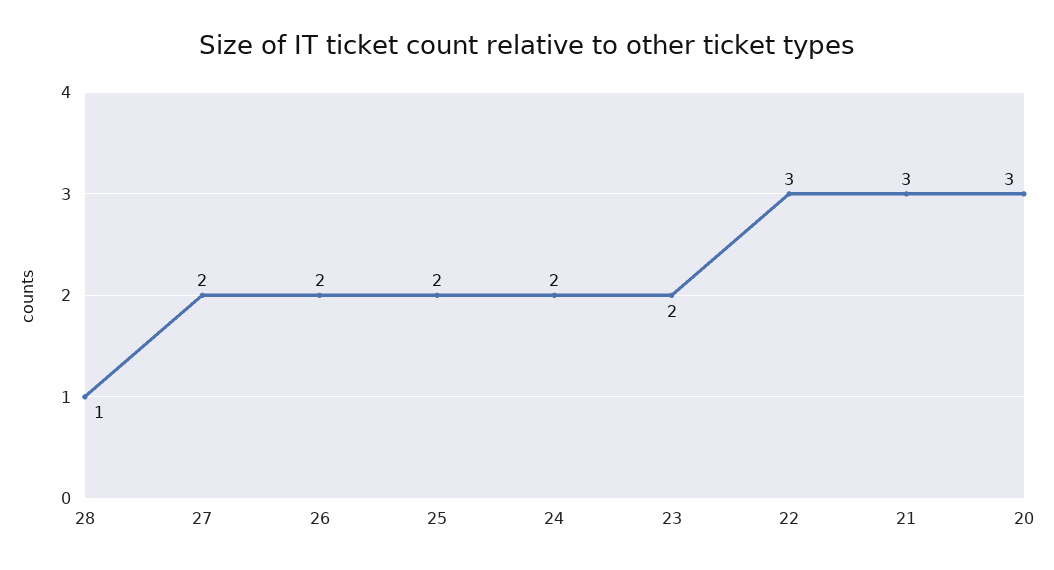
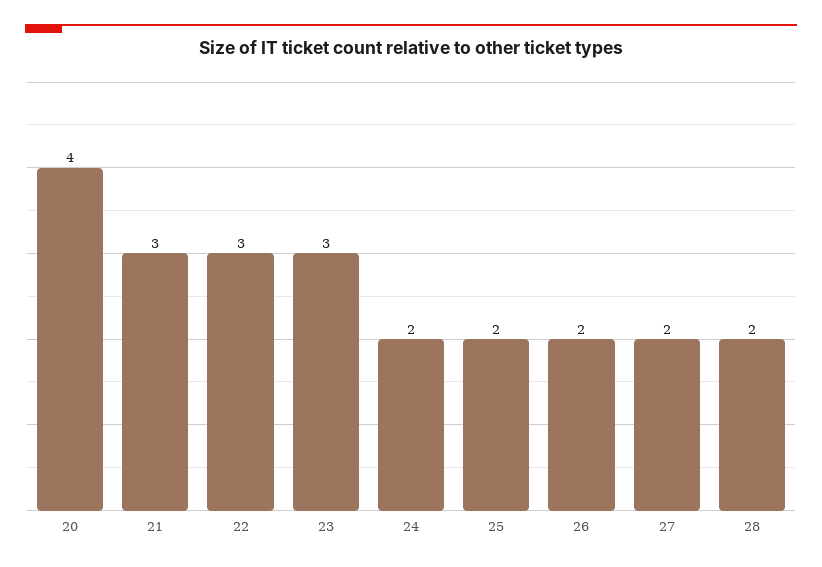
28: 1 -> 2
23: 2 -> 3
20: 3 -> 4

